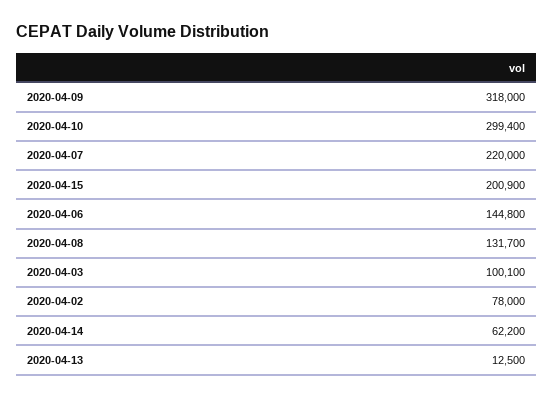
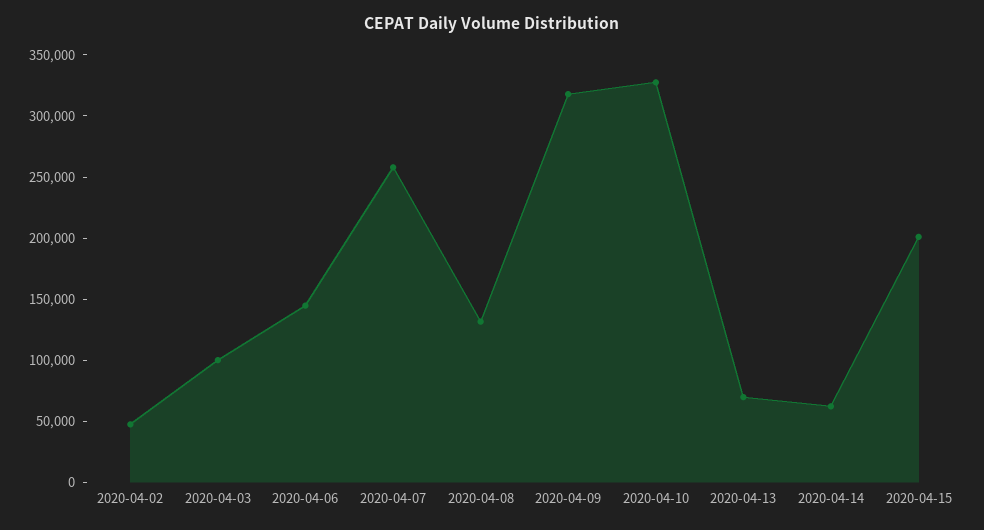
2020-04-10: 299400 -> 330000
2020-04-07: 220000 -> 260000
2020-04-02: 78000 -> 50000
2020-04-13: 12500 -> 70000

